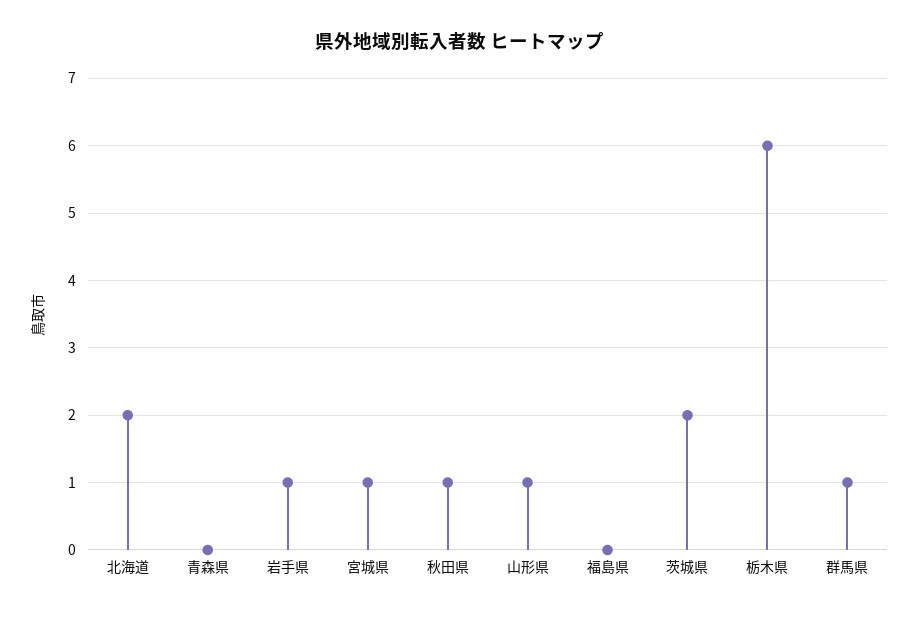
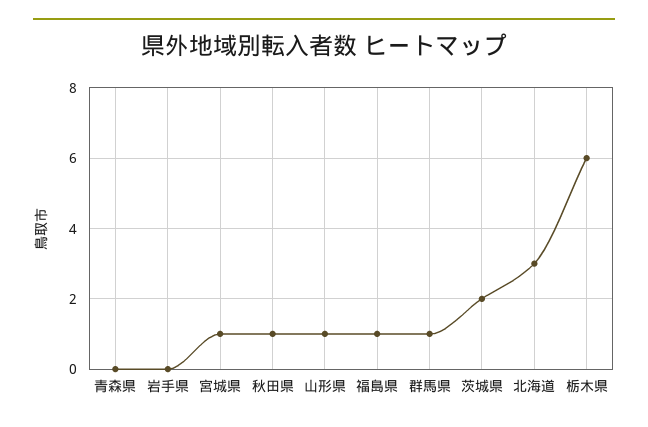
北海道: 2 -> 3
岩手県: 1 -> 0
福島県: 0 -> 1

